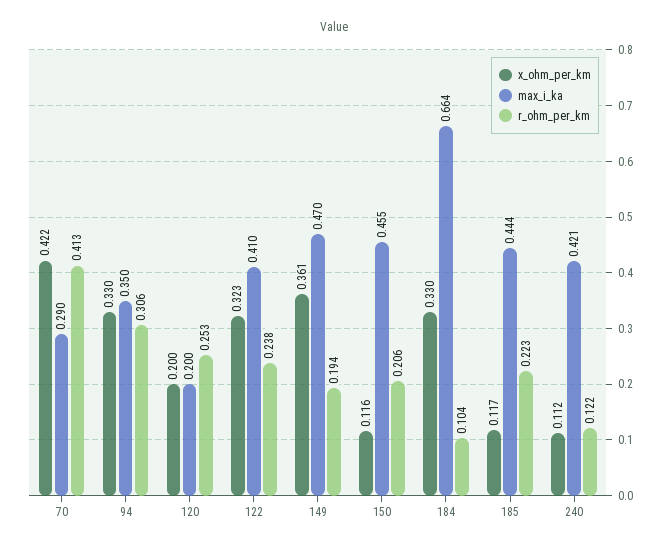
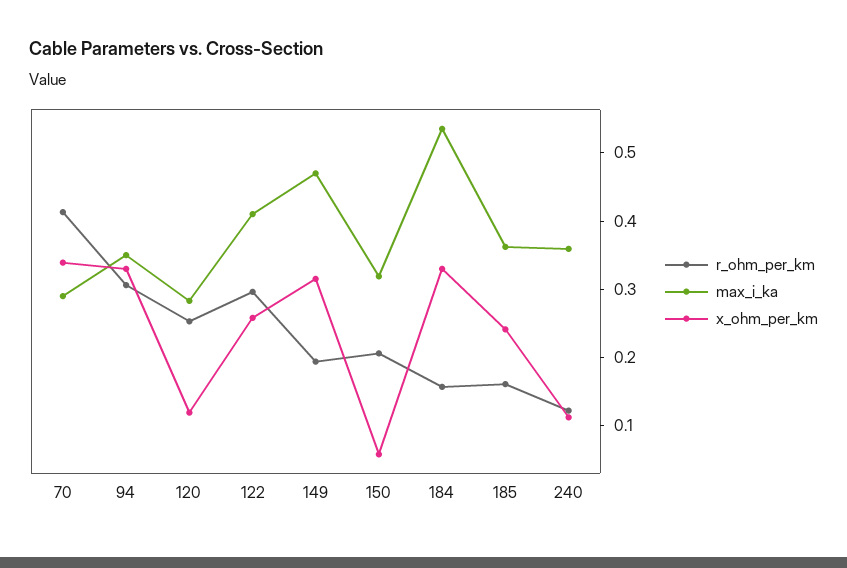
x_ohm_per_km, 70: 0.422 -> 0.34
x_ohm_per_km, 120: 0.2 -> 0.12
max_i_ka, 120: 0.2 -> 0.28
x_ohm_per_km, 122: 0.323 -> 0.26
r_ohm_per_km, 122: 0.238 -> 0.3
x_ohm_per_km, 149: 0.361 -> 0.32
x_ohm_per_km, 150: 0.116 -> 0.06
max_i_ka, 150: 0.455 -> 0.32
max_i_ka, 184: 0.664 -> 0.54
r_ohm_per_km, 184: 0.104 -> 0.16
x_ohm_per_km, 185: 0.117 -> 0.24
max_i_ka, 185: 0.444 -> 0.36
r_ohm_per_km, 185: 0.223 -> 0.16
max_i_ka, 240: 0.421 -> 0.36

